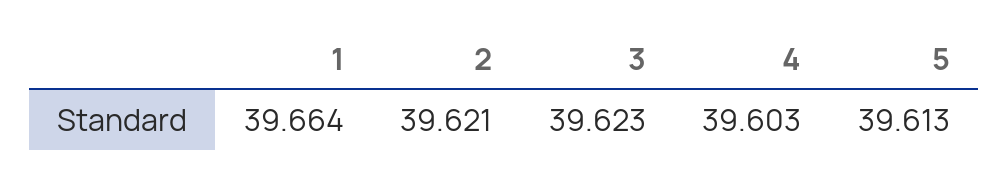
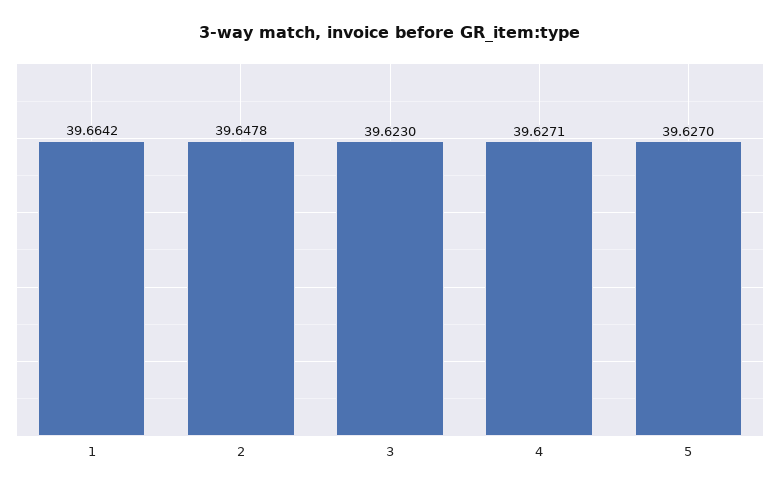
2: 39.621 -> 39.6478
4: 39.603 -> 39.6271
5: 39.613 -> 39.627

